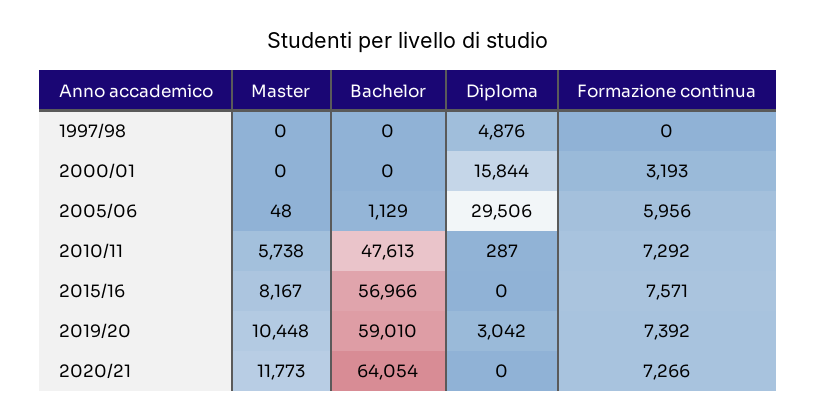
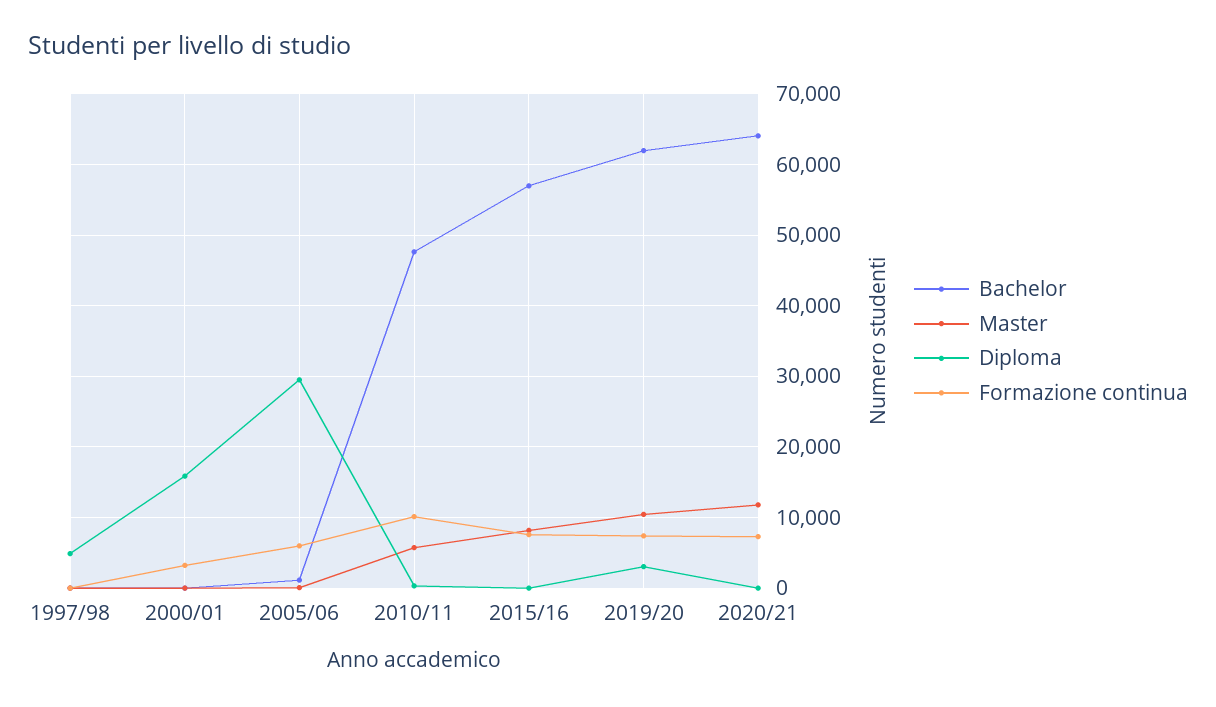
Formazione continua, 2010/11: 7292 -> 10000
Bachelor, 2019/20: 59010 -> 62000

